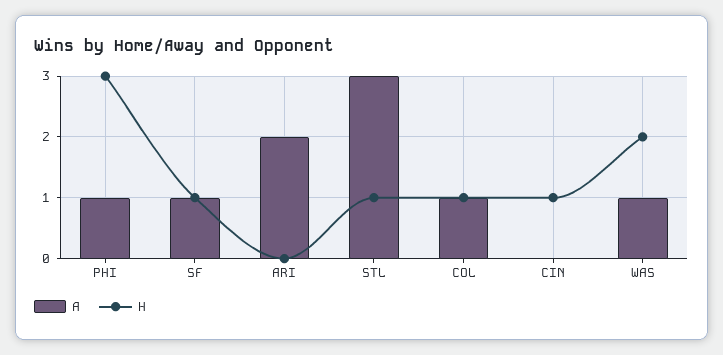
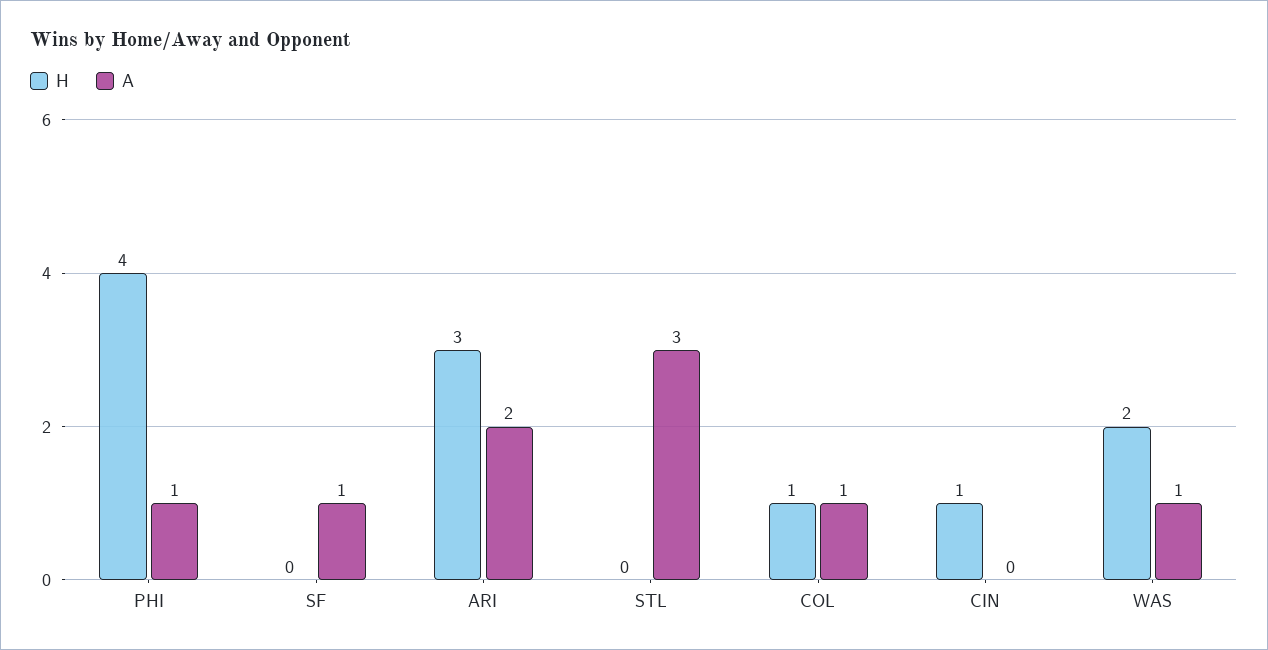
H, PHI: 3 -> 4
H, SF: 1 -> 0
H, ARI: 0 -> 3
H, STL: 1 -> 0

